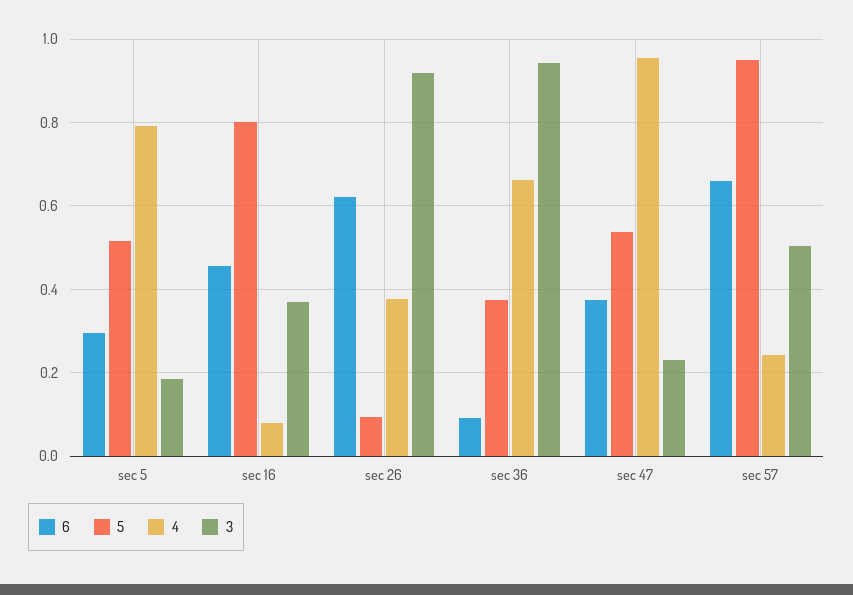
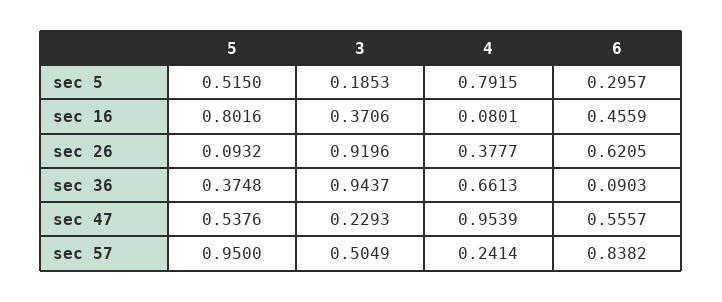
6, sec 47: 0.38 -> 0.5557
6, sec 57: 0.66 -> 0.8382

